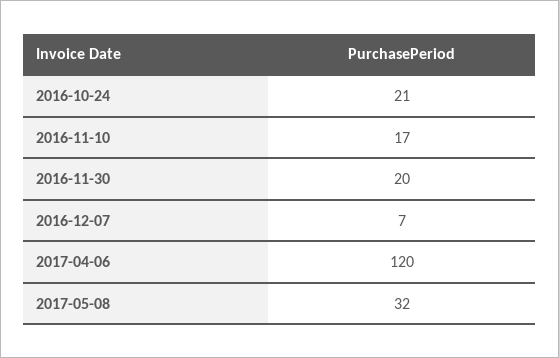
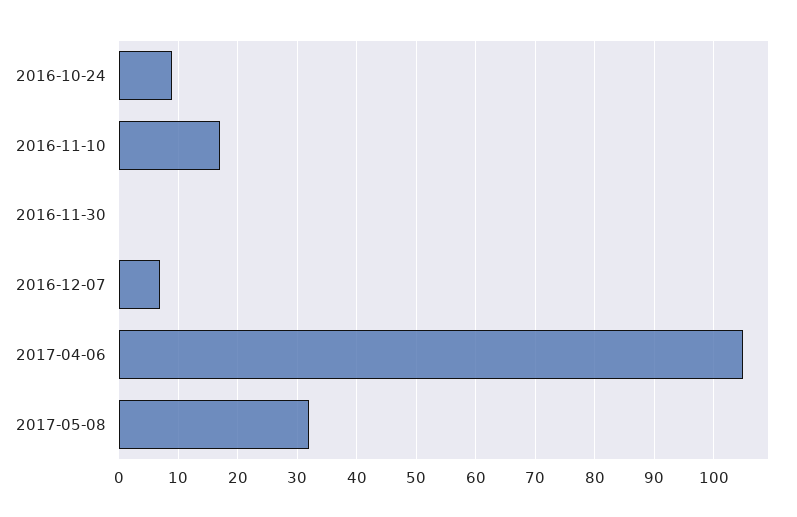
2016-10-24: 21 -> 10
2016-11-30: 20 -> 0
2017-04-06: 120 -> 105

